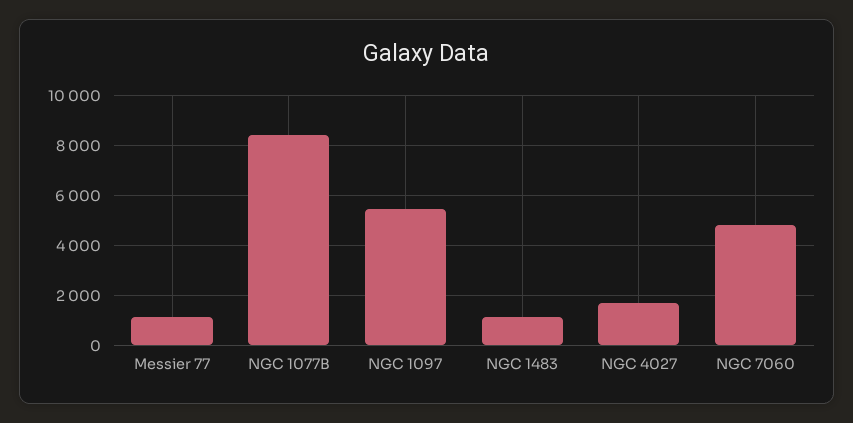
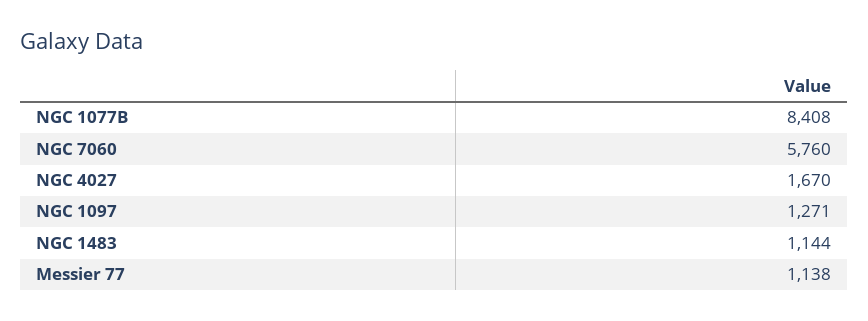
NGC 1097: 5500 -> 1271
NGC 7060: 4750 -> 5760

